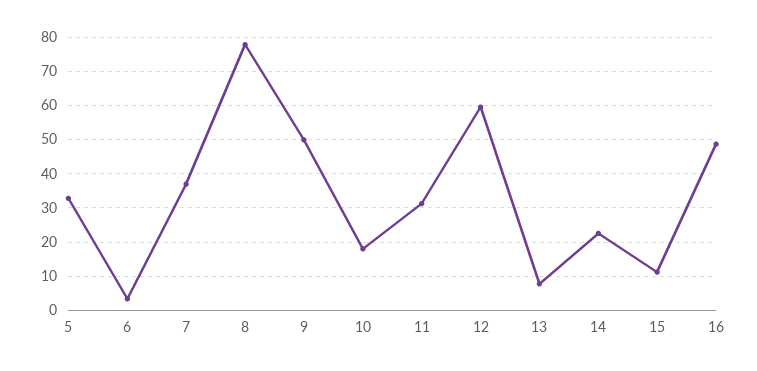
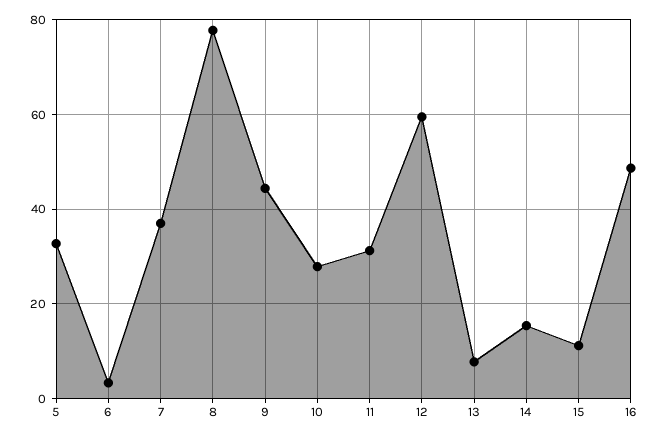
9: 50 -> 44
10: 18 -> 28
14: 22 -> 16

